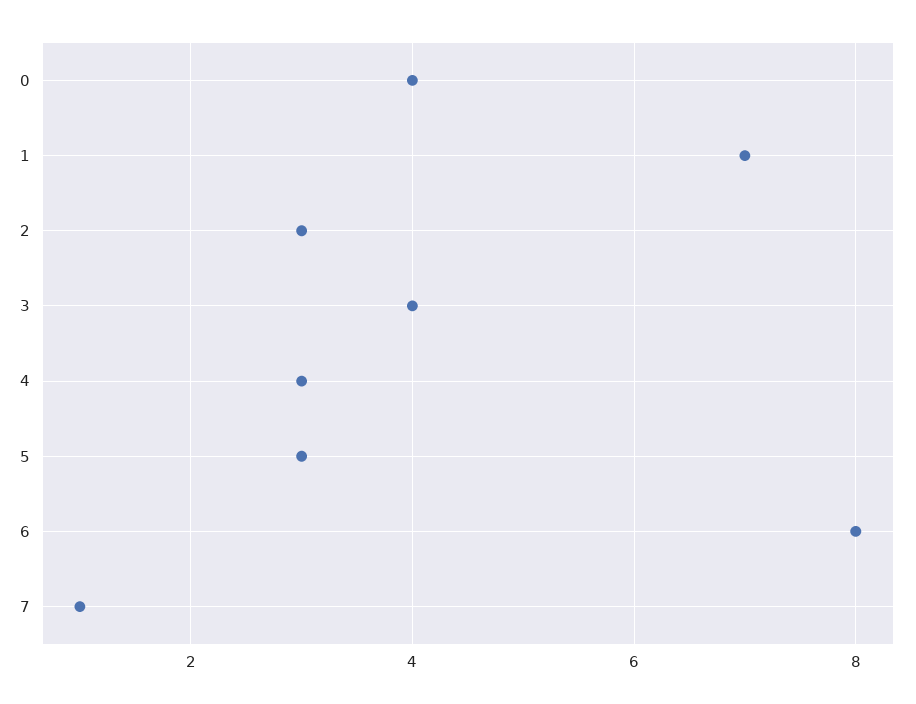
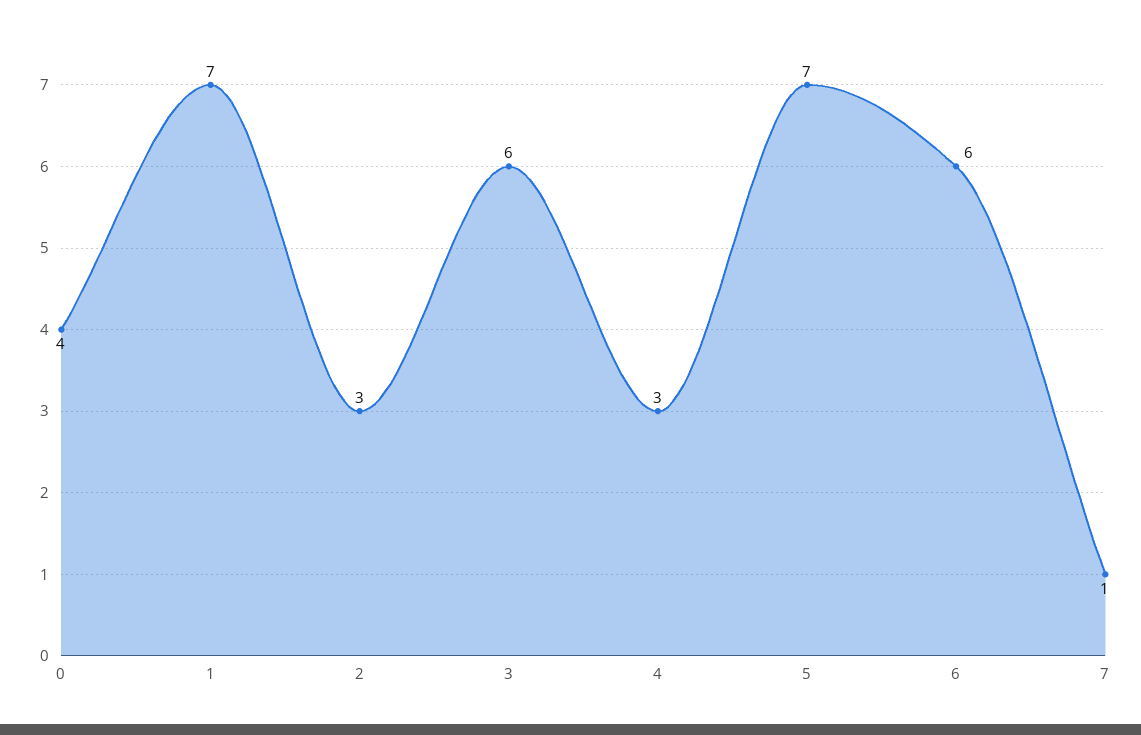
3: 4 -> 6
5: 3 -> 7
6: 8 -> 6

